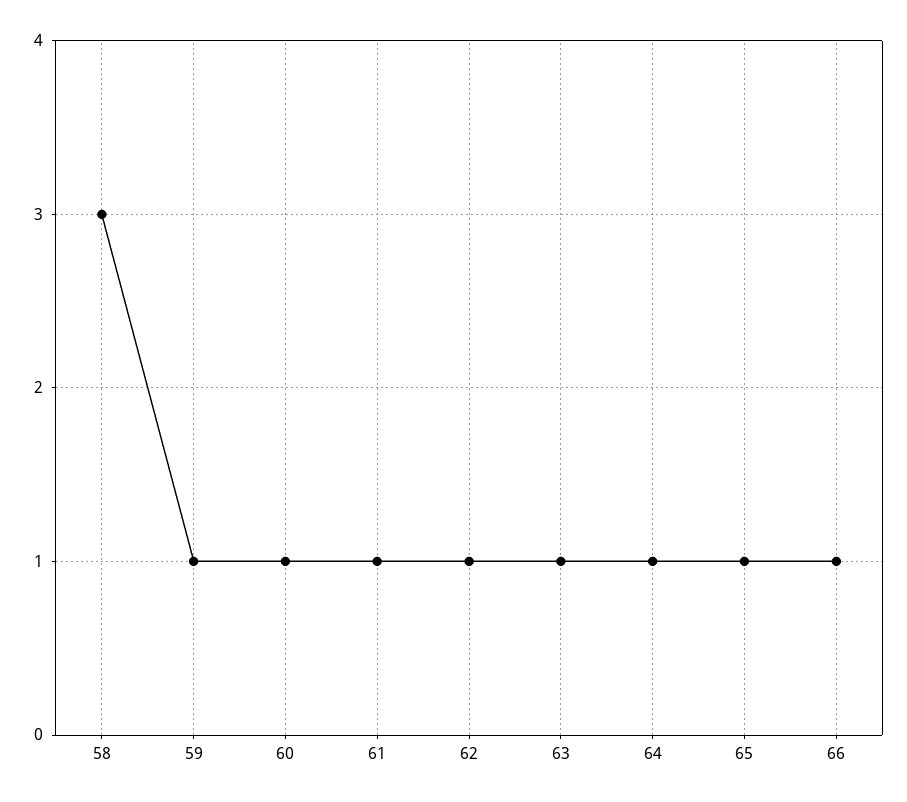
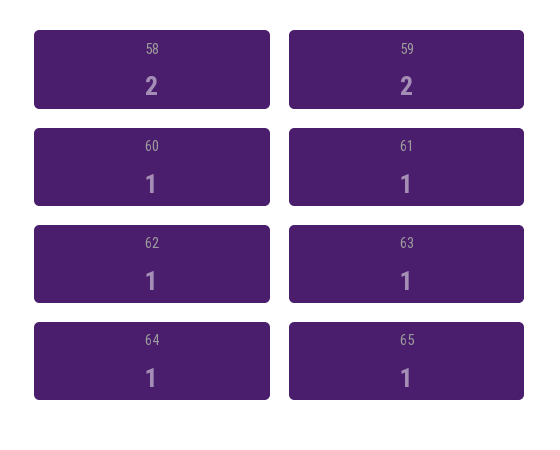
58: 3 -> 2
59: 1 -> 2
66: 1 -> none

